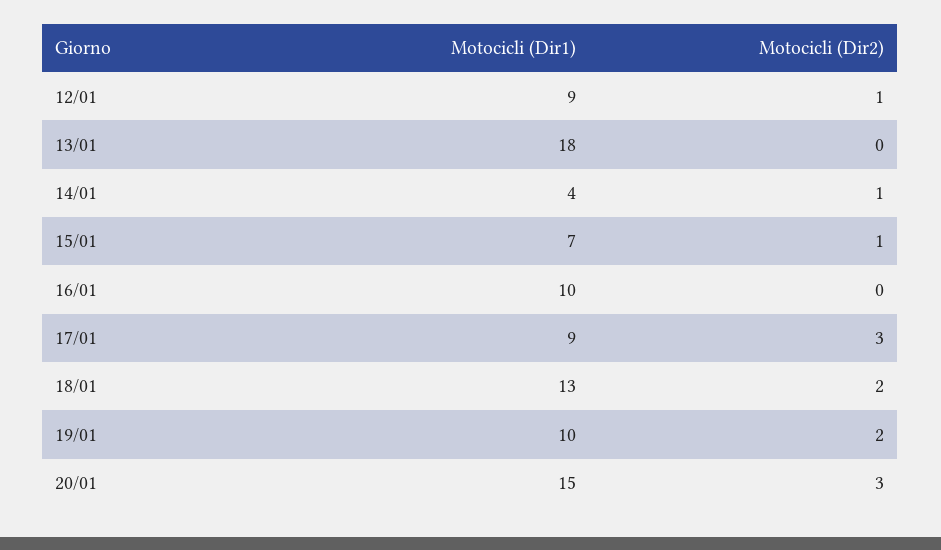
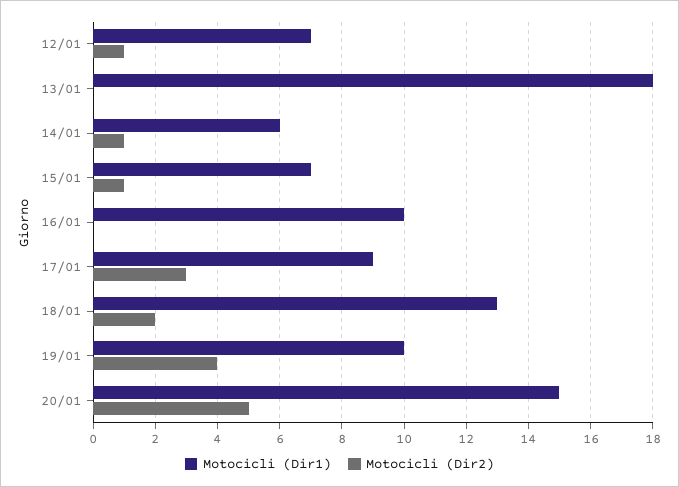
Motocicli (Dir1), 12/01: 9 -> 7
Motocicli (Dir1), 14/01: 4 -> 6
Motocicli (Dir2), 19/01: 2 -> 4
Motocicli (Dir2), 20/01: 3 -> 5

